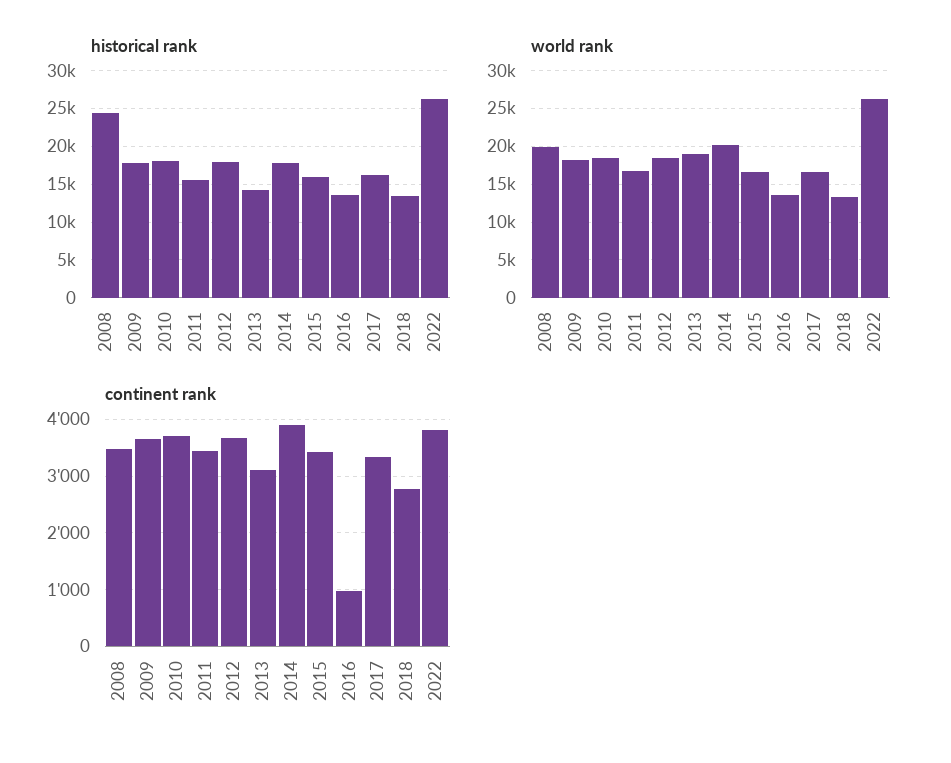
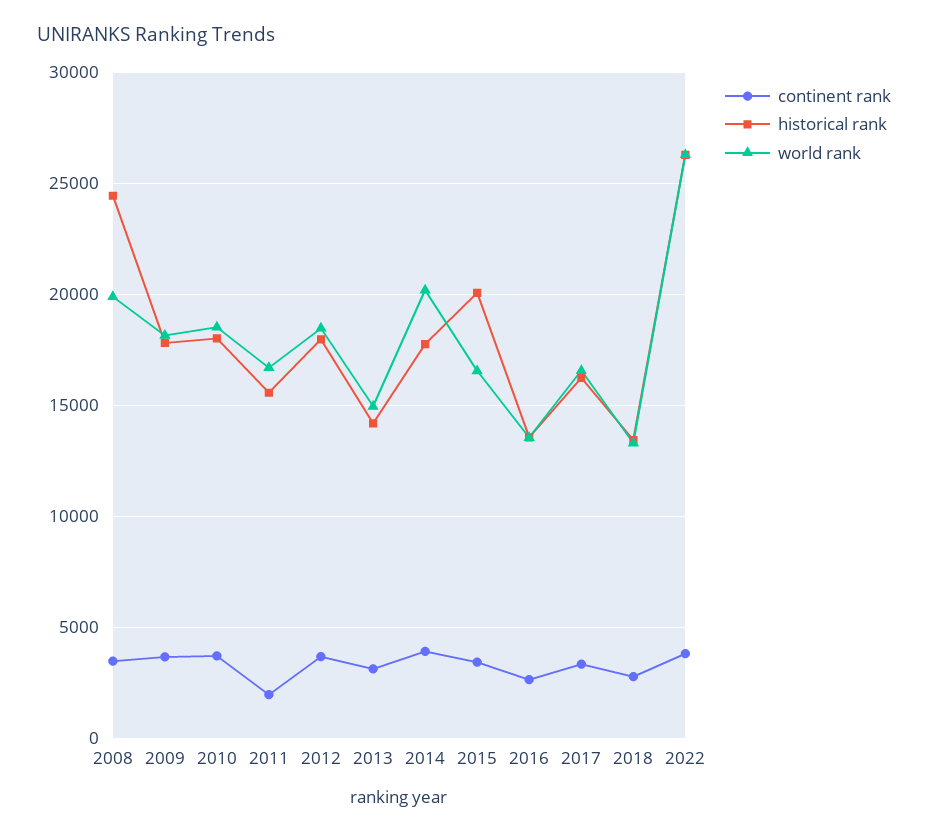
historical rank, 2015: 16000 -> 20000
world rank, 2013: 19000 -> 15000
continent rank, 2011: 3400 -> 2000
continent rank, 2016: 1000 -> 2500

